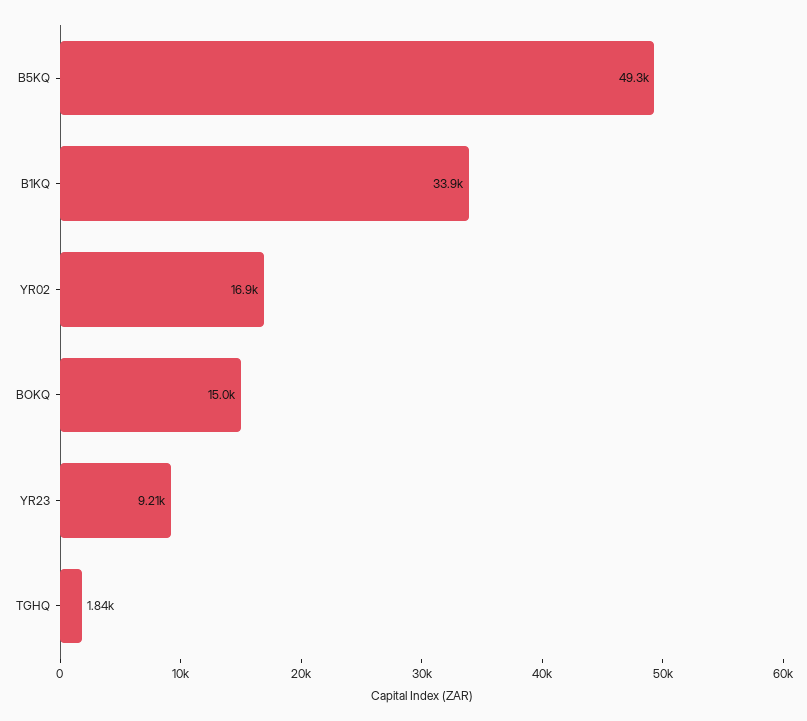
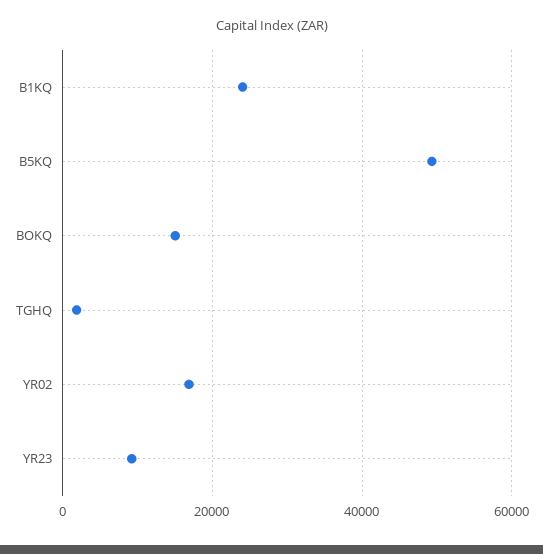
B1KQ: 33900 -> 24000

